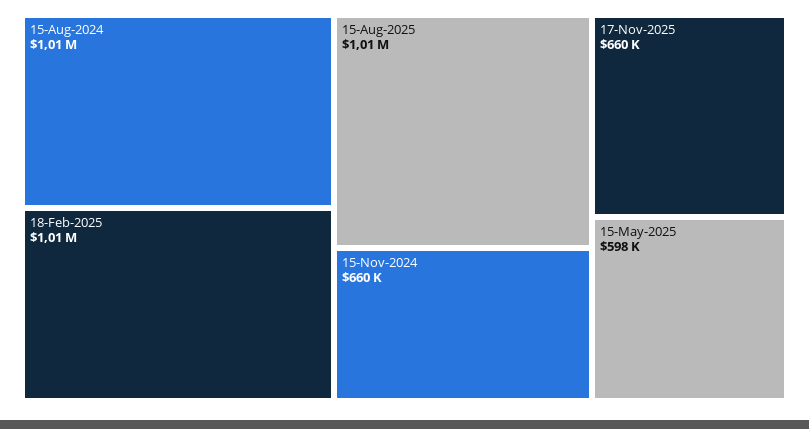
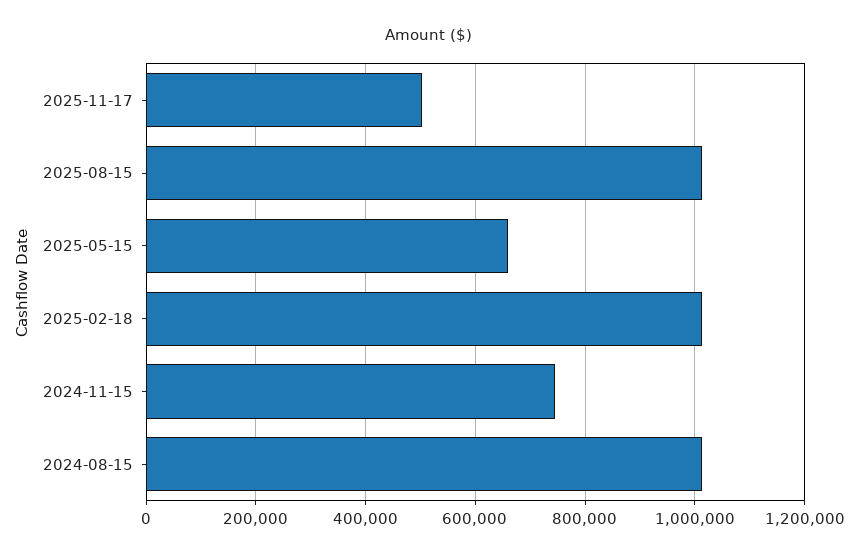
15-Nov-2024: 660000 -> 740000
17-Nov-2025: 660000 -> 500000
15-May-2025: 598000 -> 660000

